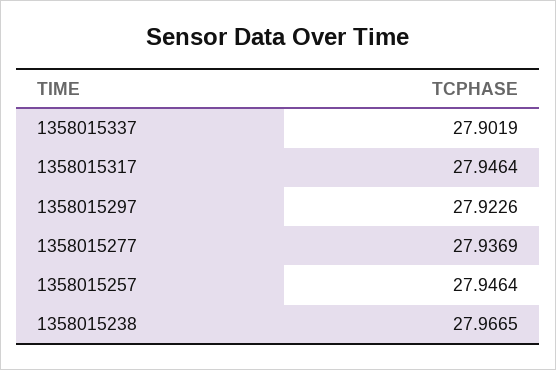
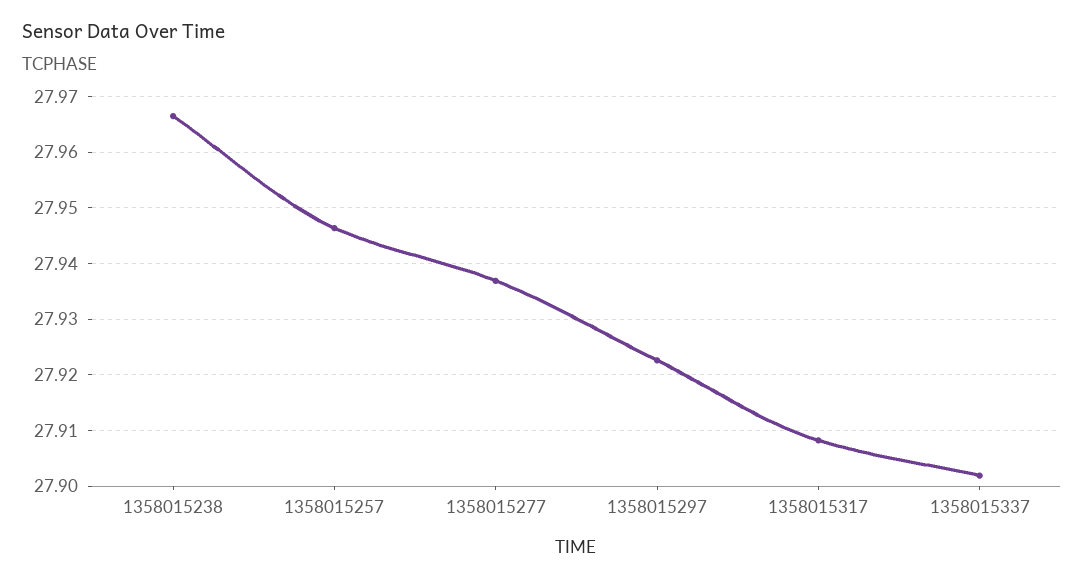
1358015317: 27.9464 -> 27.908

